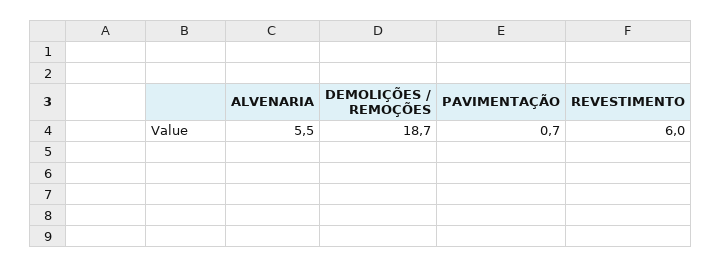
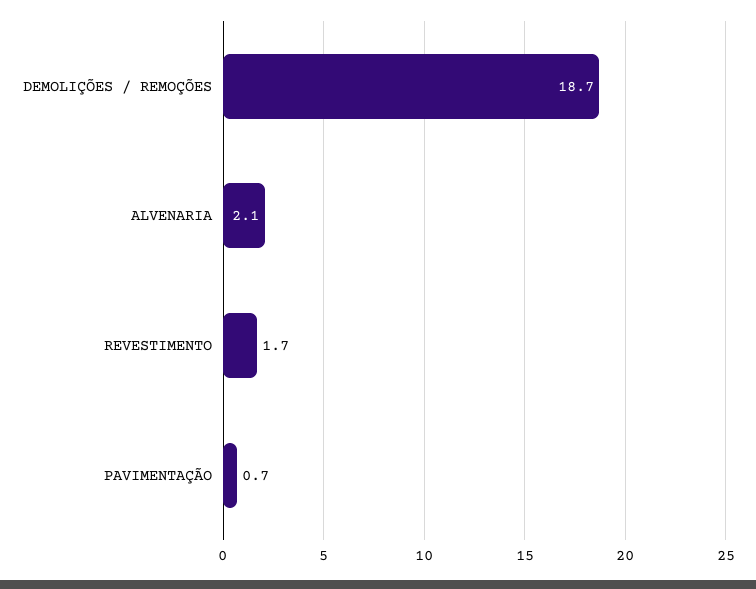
ALVENARIA: 5.5 -> 2.1
REVESTIMENTO: 6 -> 1.7

